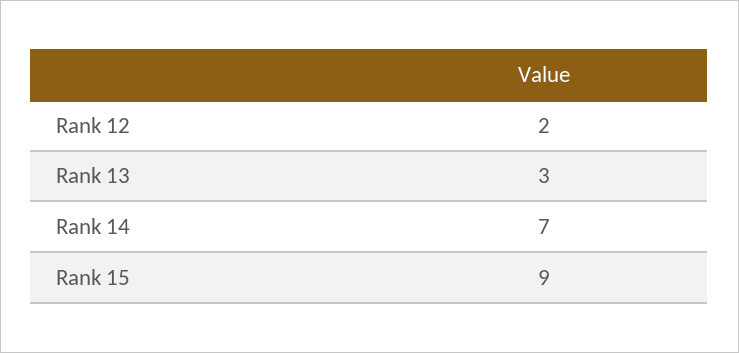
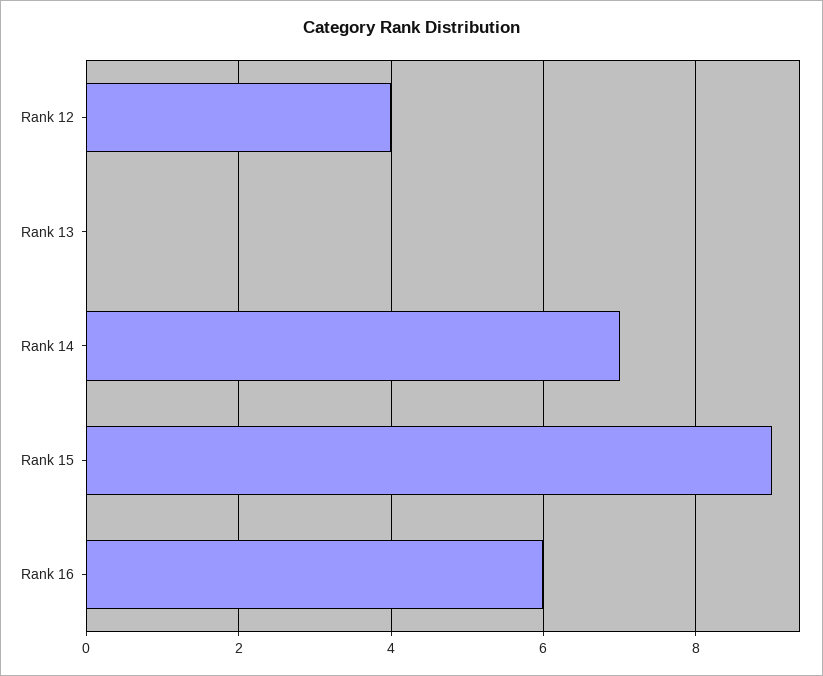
Rank 12: 2 -> 4
Rank 13: 3 -> 0
Rank 16: none -> 6

